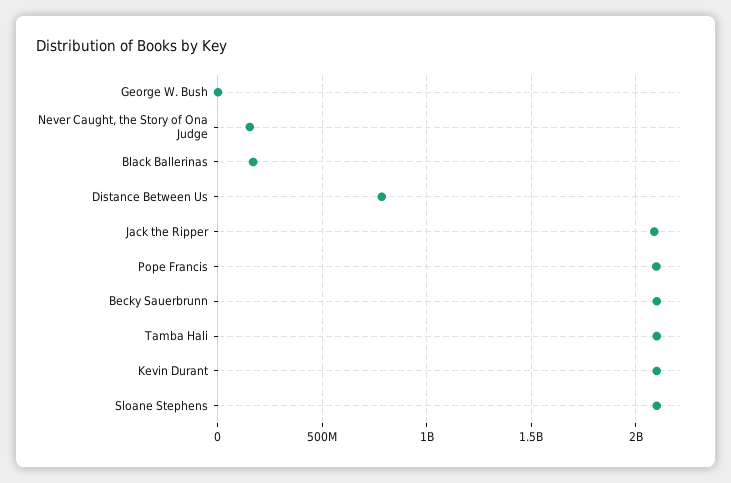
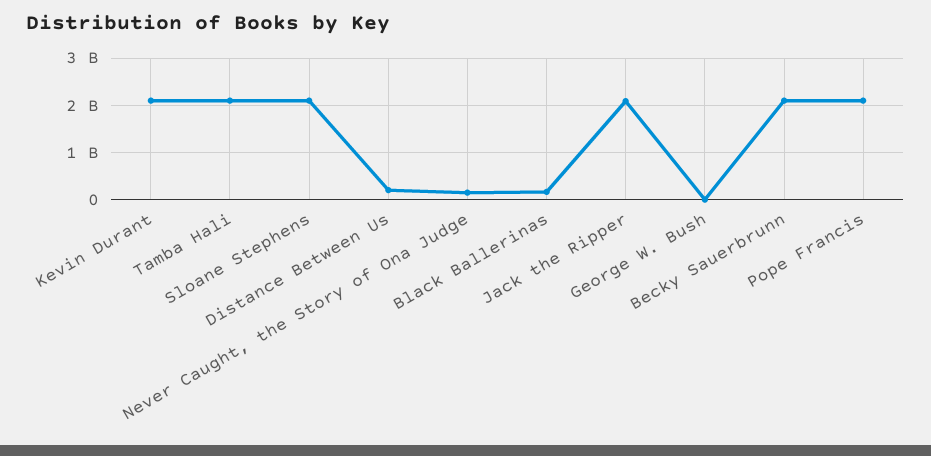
Distance Between Us: 800000000 -> 200000000

